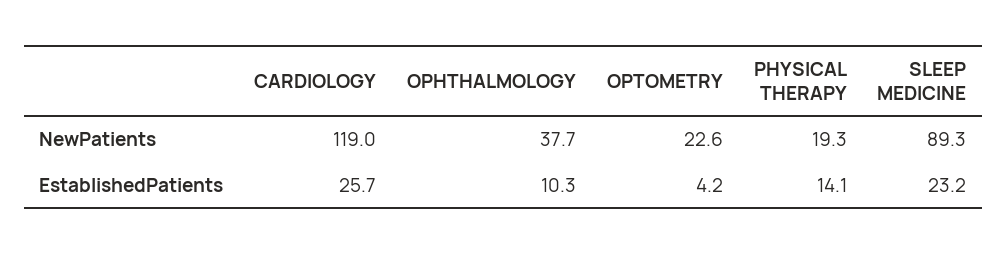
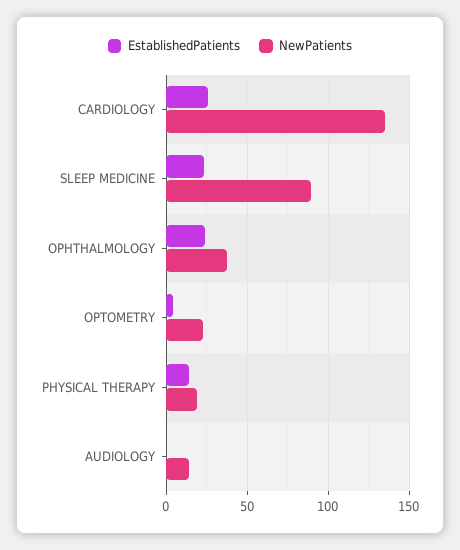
NewPatients, CARDIOLOGY: 119 -> 135
EstablishedPatients, OPHTHALMOLOGY: 10.3 -> 25
EstablishedPatients, AUDIOLOGY: none -> 0
NewPatients, AUDIOLOGY: none -> 15

